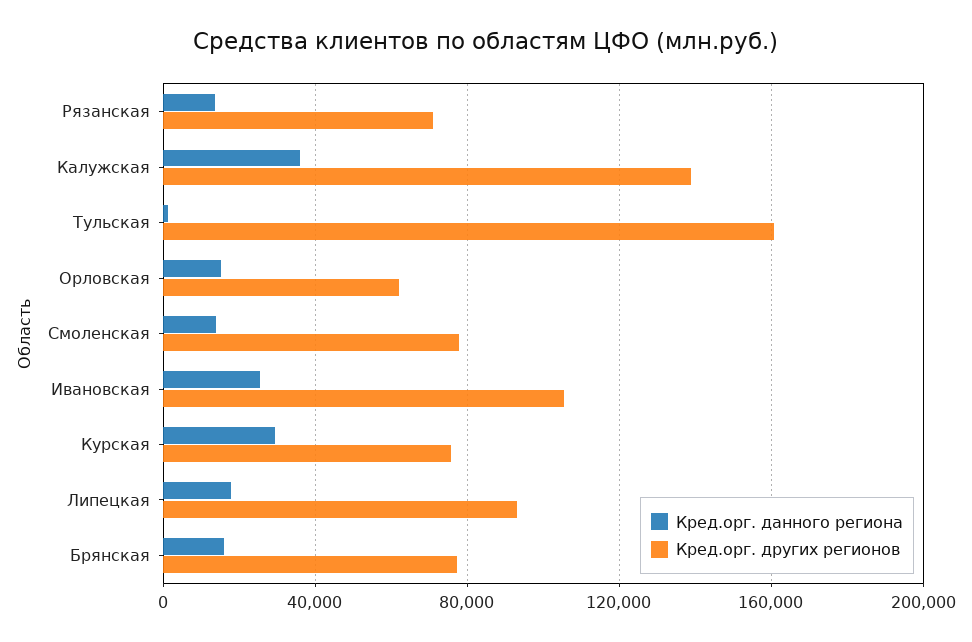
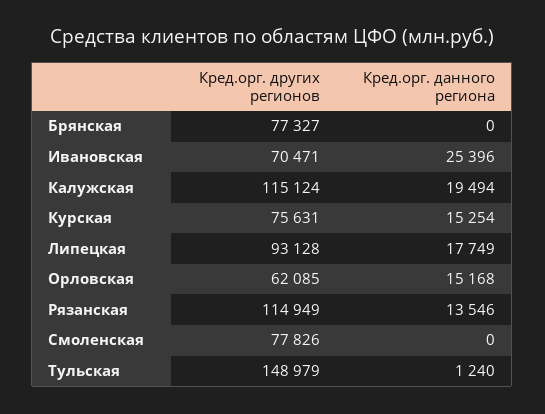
Кред.орг. других регионов, Рязанская: 70000 -> 114949
Кред.орг. данного региона, Калужская: 35000 -> 19494
Кред.орг. других регионов, Калужская: 140000 -> 115124
Кред.орг. других регионов, Тульская: 160000 -> 148979
Кред.орг. данного региона, Смоленская: 15000 -> 0
Кред.орг. других регионов, Ивановская: 105000 -> 70471
Кред.орг. данного региона, Курская: 30000 -> 15254
Кред.орг. данного региона, Брянская: 15000 -> 0

